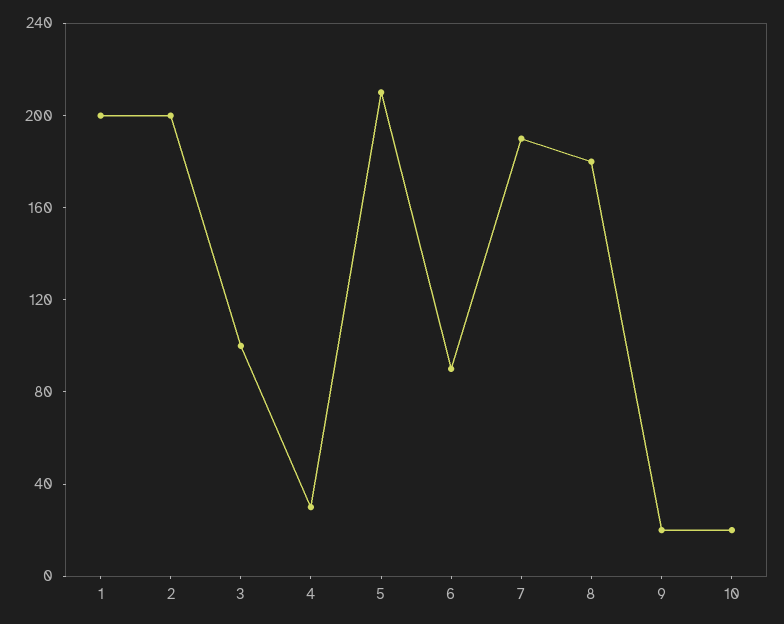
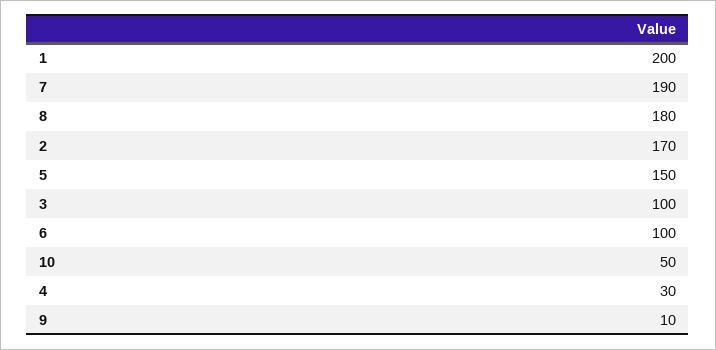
2: 200 -> 170
5: 210 -> 150
6: 90 -> 100
9: 20 -> 10
10: 20 -> 50

